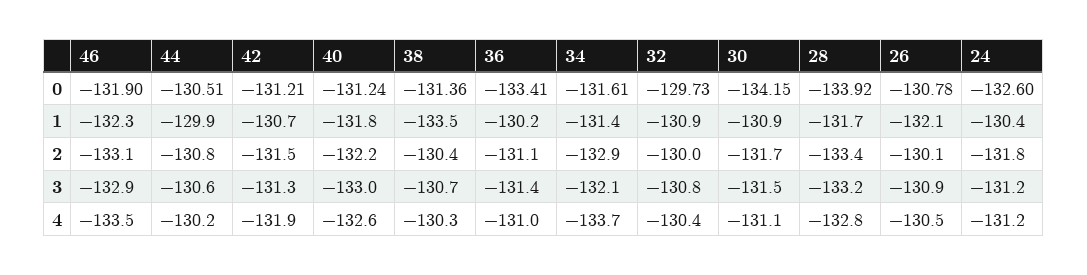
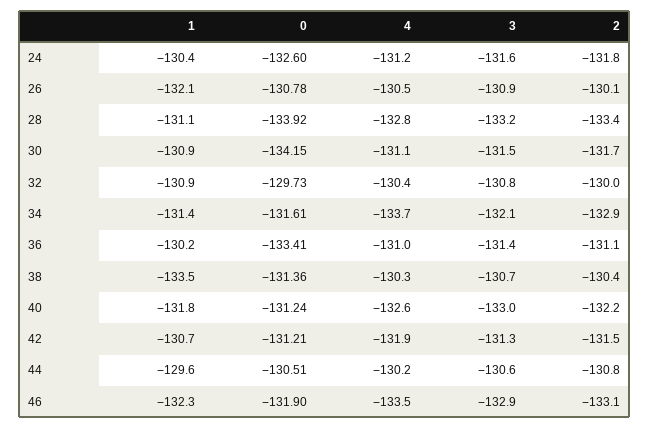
44, 1: -129.9 -> -129.6
28, 1: -131.7 -> -131.1
24, 3: -131.2 -> -131.6

